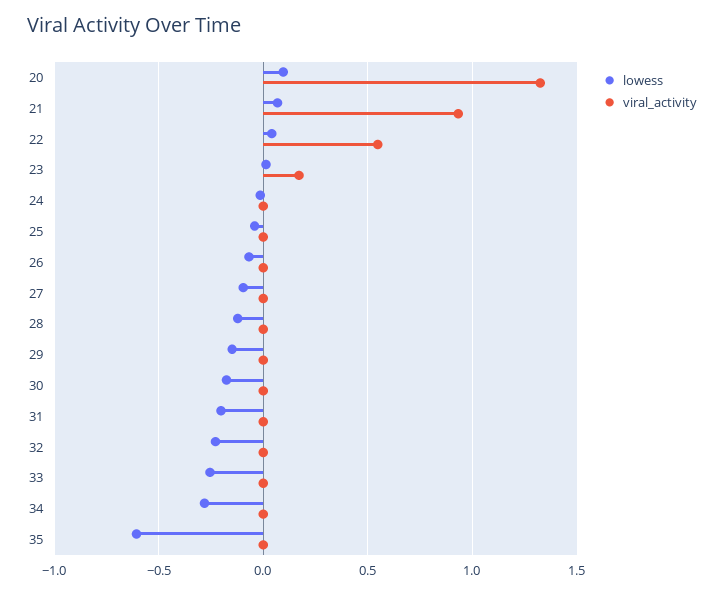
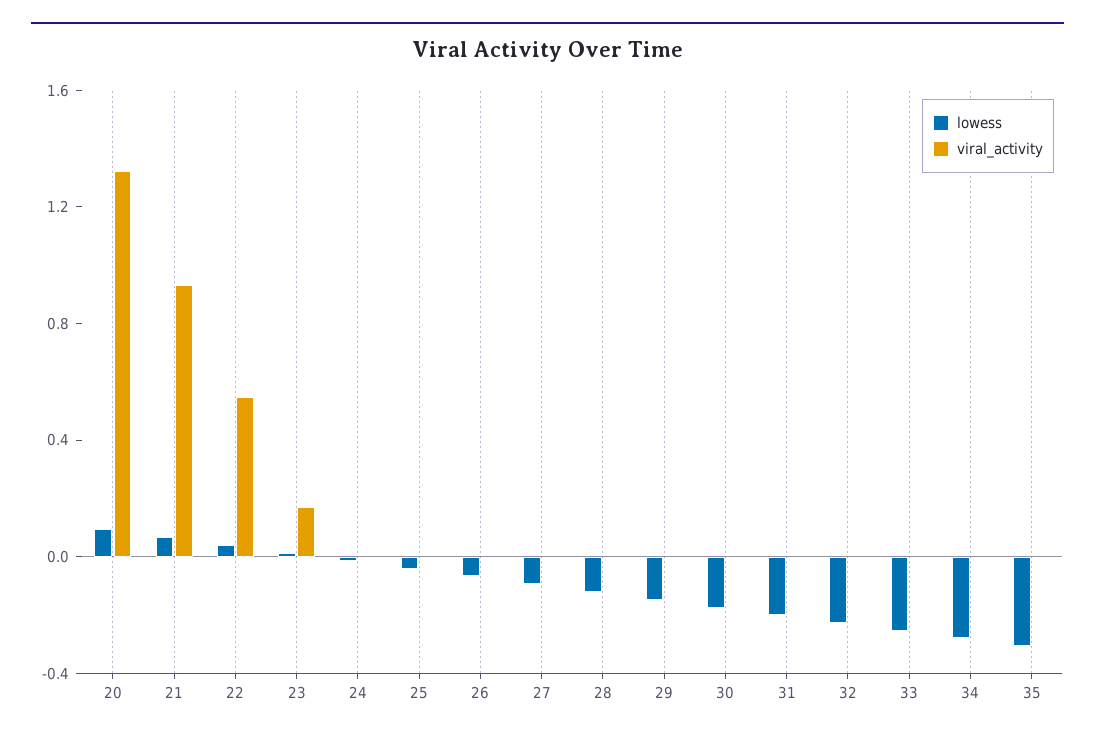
lowess, 35: -0.6 -> -0.3

